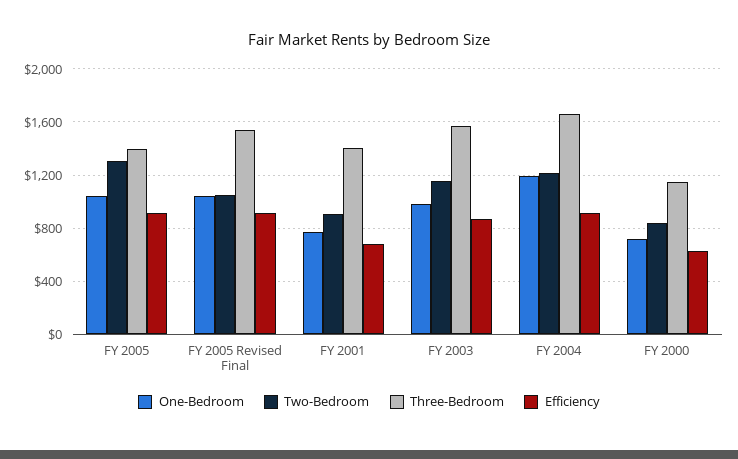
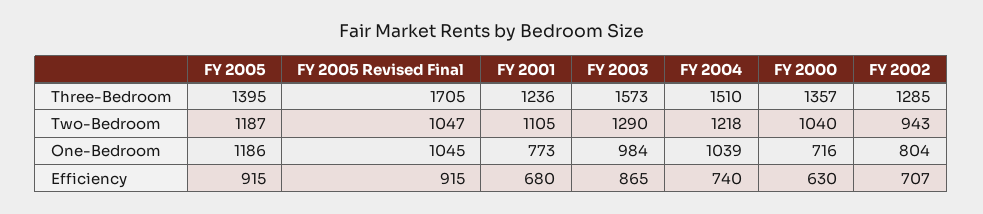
One-Bedroom, FY 2005: 1050 -> 1186
Two-Bedroom, FY 2005: 1300 -> 1187
Three-Bedroom, FY 2005 Revised Final: 1550 -> 1705
Two-Bedroom, FY 2001: 900 -> 1105
Three-Bedroom, FY 2001: 1400 -> 1236
Two-Bedroom, FY 2003: 1150 -> 1290
One-Bedroom, FY 2004: 1200 -> 1039
Three-Bedroom, FY 2004: 1650 -> 1510
Efficiency, FY 2004: 900 -> 740
Two-Bedroom, FY 2000: 850 -> 1040
Three-Bedroom, FY 2000: 1150 -> 1357
Three-Bedroom, FY 2002: none -> 1285
Two-Bedroom, FY 2002: none -> 943
One-Bedroom, FY 2002: none -> 804
Efficiency, FY 2002: none -> 707

